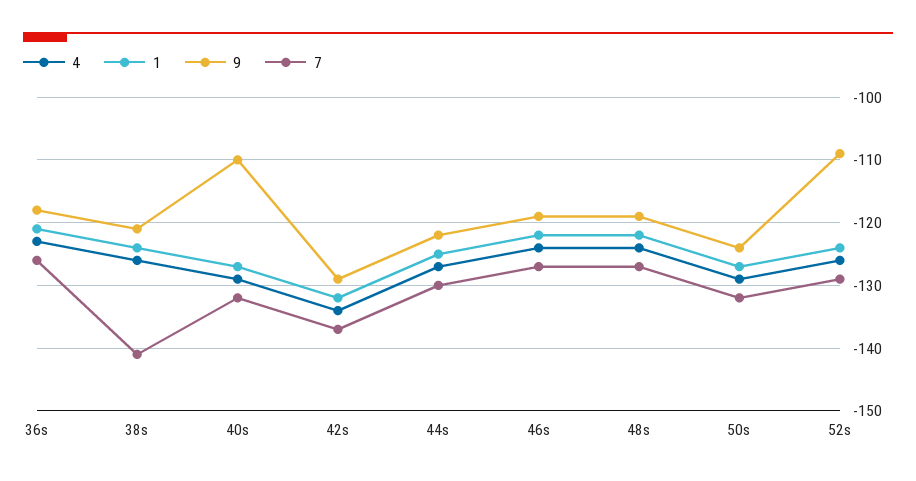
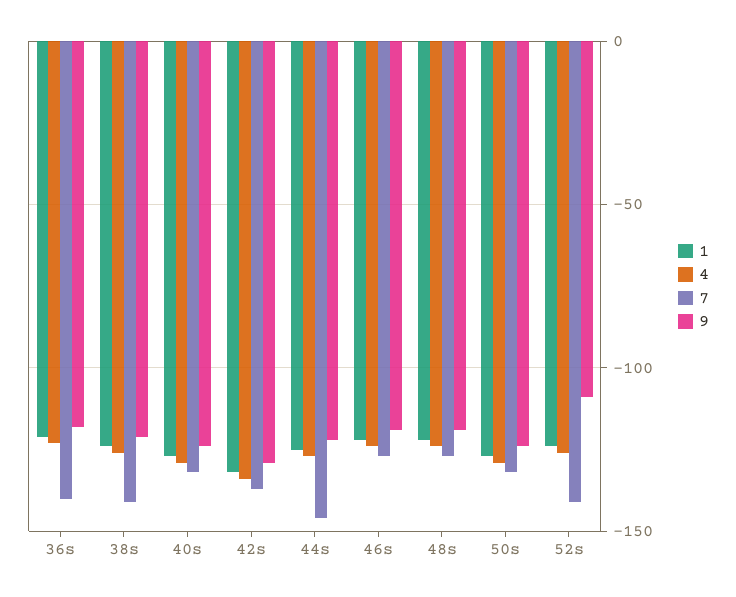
7, 36s: -126 -> -140
9, 40s: -110 -> -125
7, 44s: -130 -> -145
7, 52s: -129 -> -140

